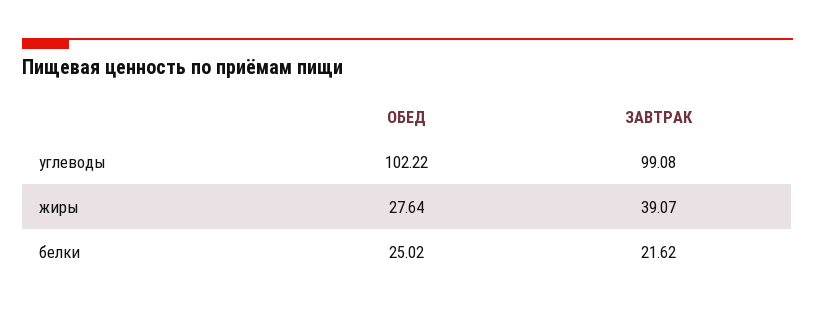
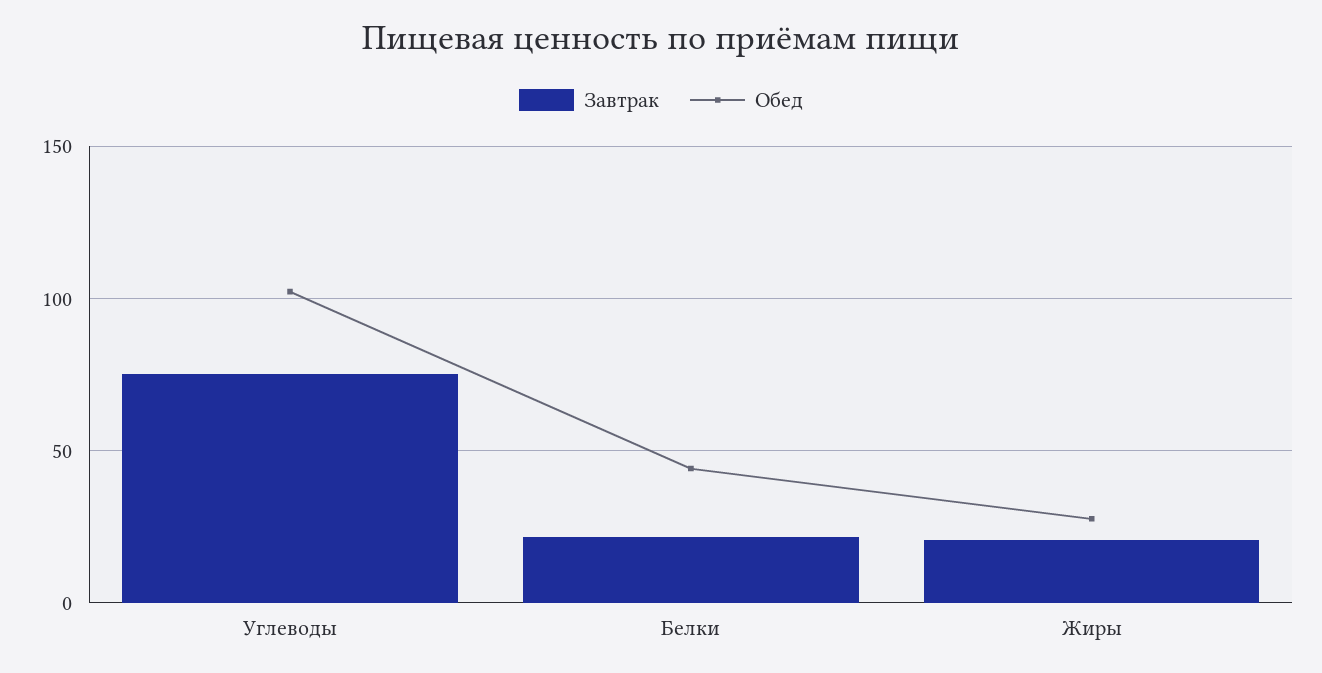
ЗАВТРАК, углеводы: 99.08 -> 75
ЗАВТРАК, жиры: 39.07 -> 20
ОБЕД, белки: 25.02 -> 45

